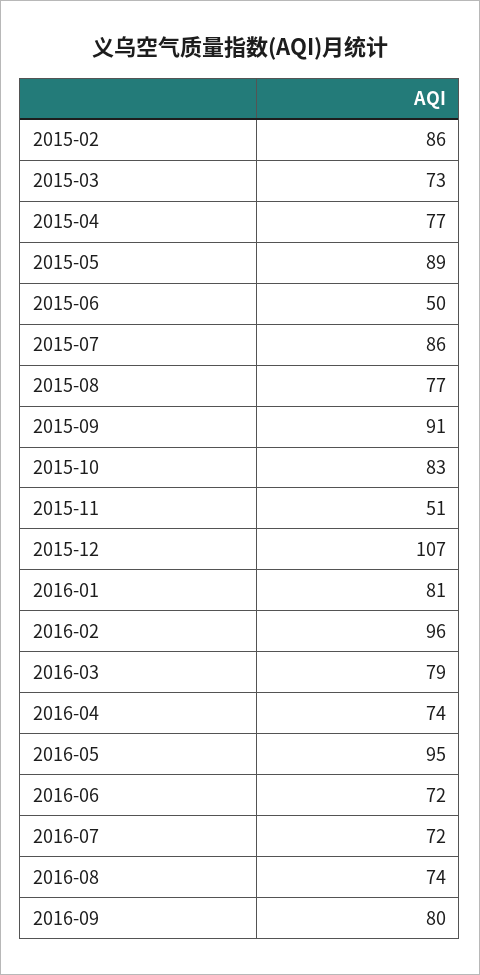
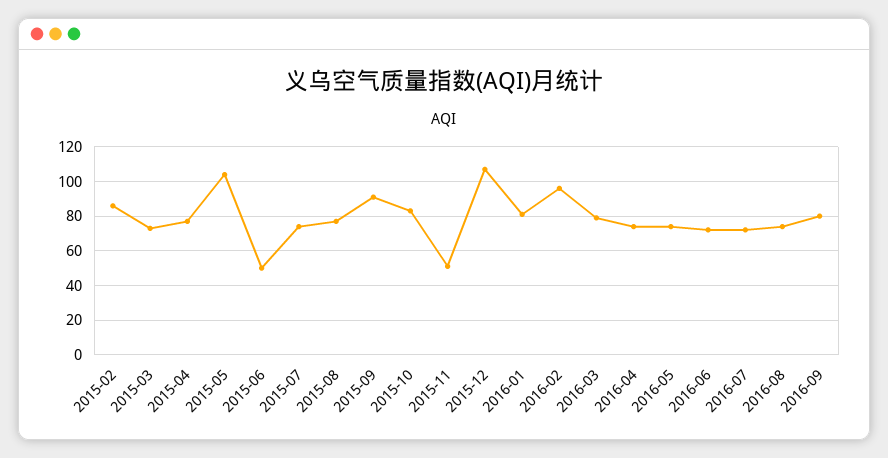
2015-05: 89 -> 105
2015-07: 86 -> 75
2016-05: 95 -> 75

